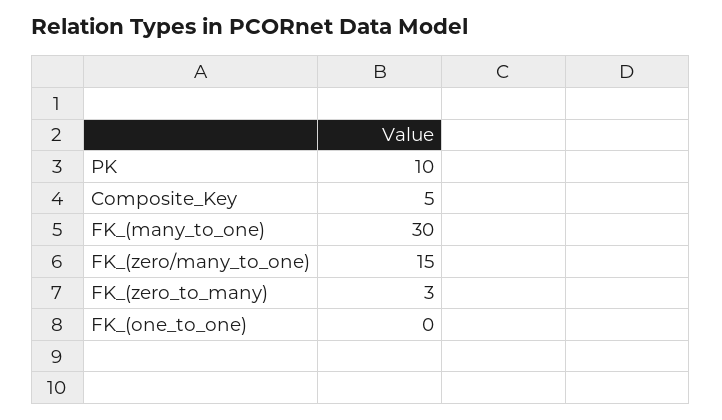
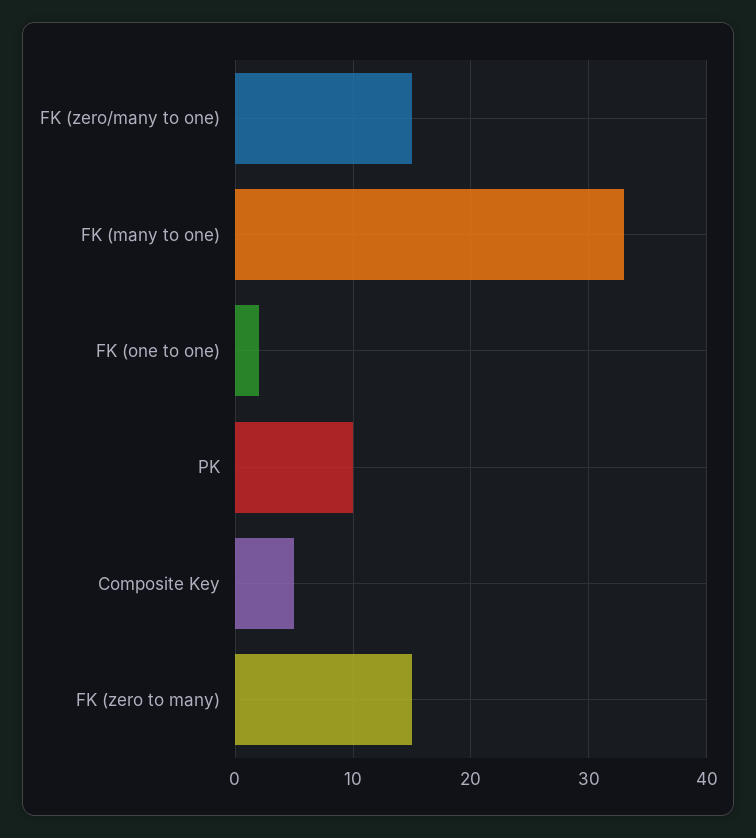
FK_(many_to_one): 30 -> 33
FK_(zero_to_many): 3 -> 15
FK_(one_to_one): 0 -> 2

